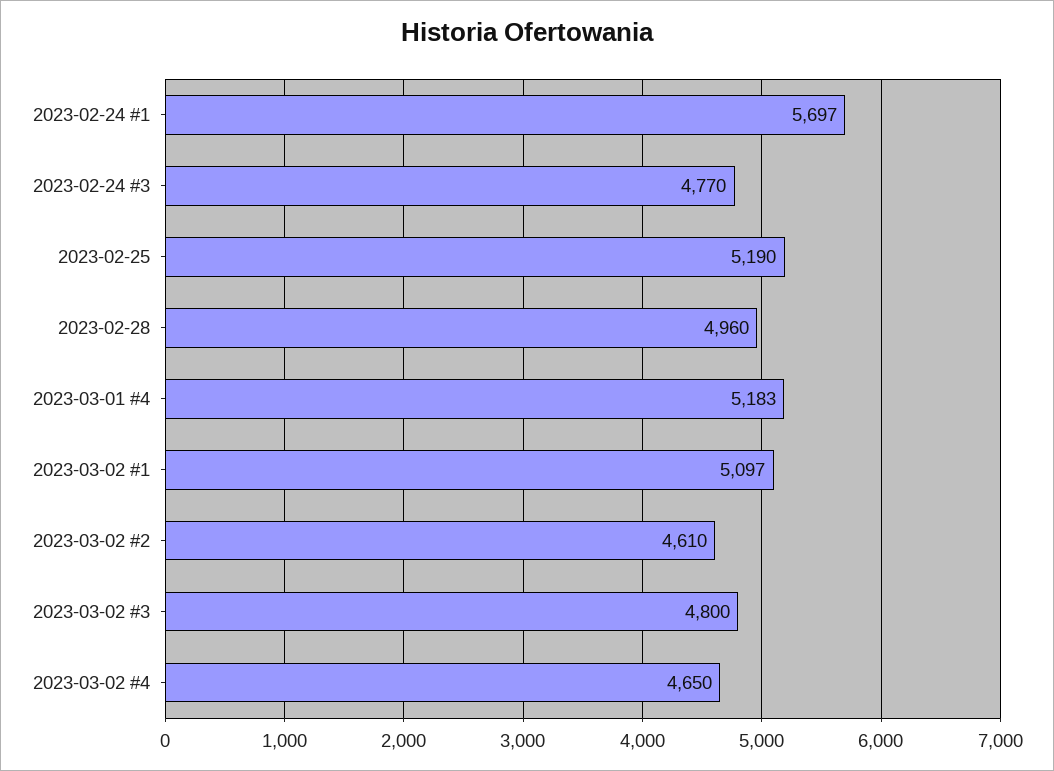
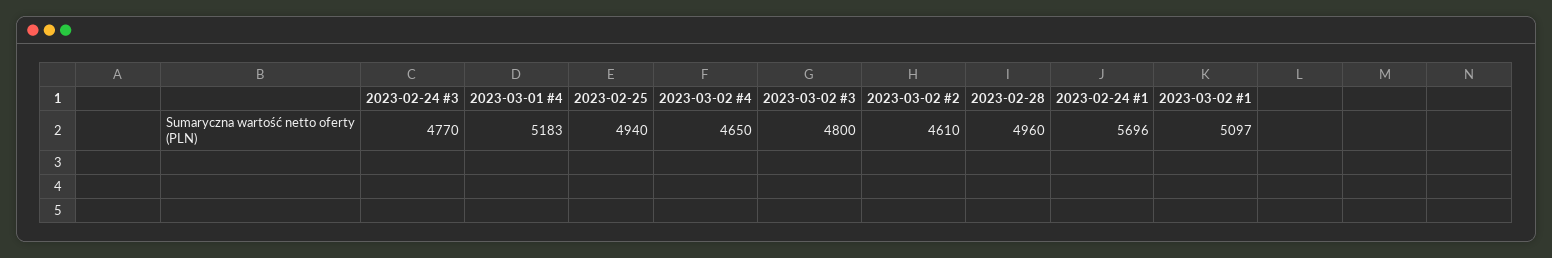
2023-02-24 #1: 5697 -> 5696
2023-02-25: 5190 -> 4940

